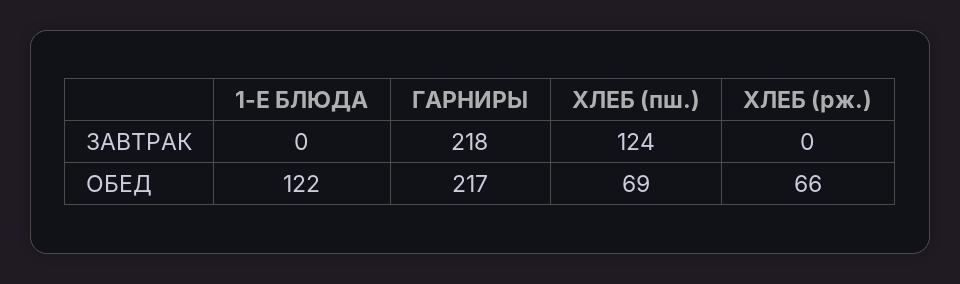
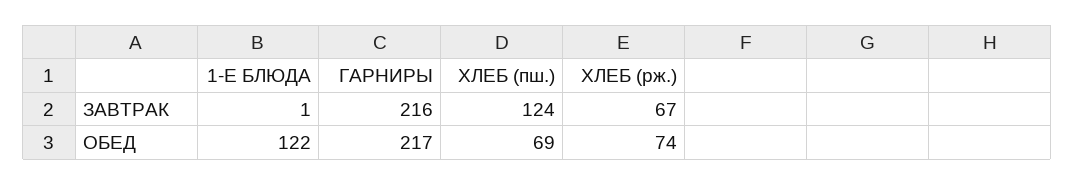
1-Е БЛЮДА, ЗАВТРАК: 0 -> 1
ГАРНИРЫ, ЗАВТРАК: 218 -> 216
ХЛЕБ (рж.), ЗАВТРАК: 0 -> 67
ХЛЕБ (рж.), ОБЕД: 66 -> 74

